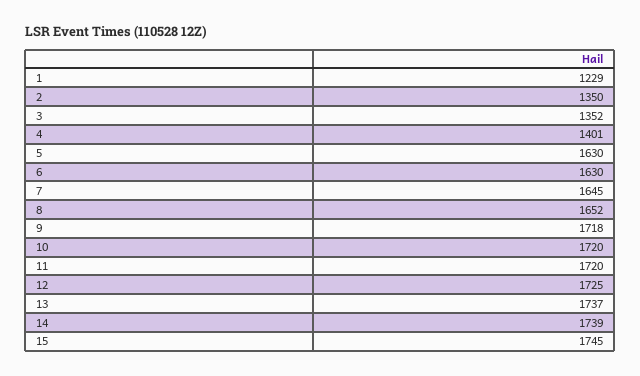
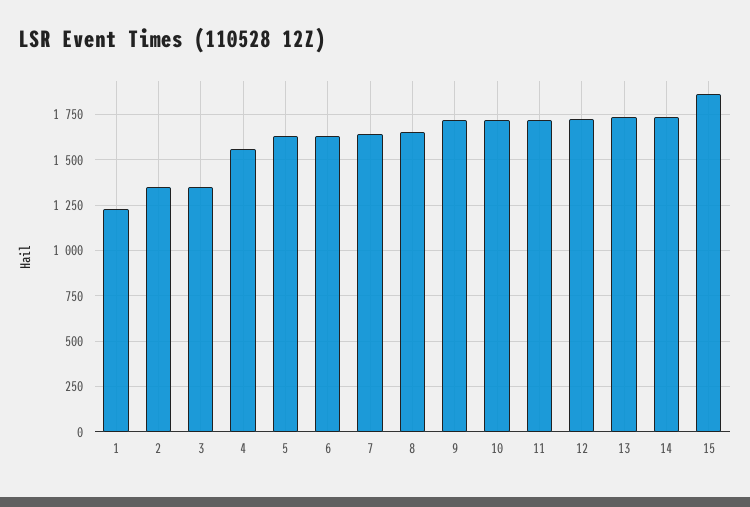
4: 1401 -> 1550
15: 1745 -> 1850

